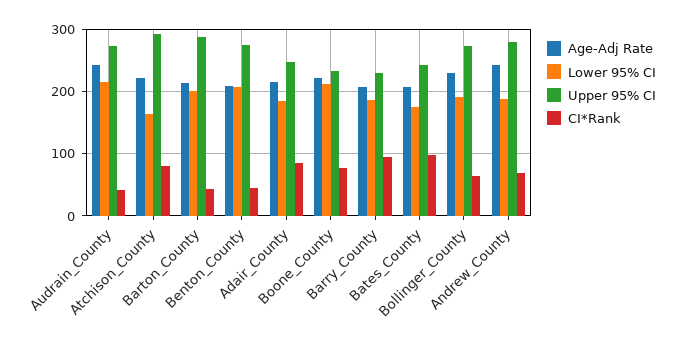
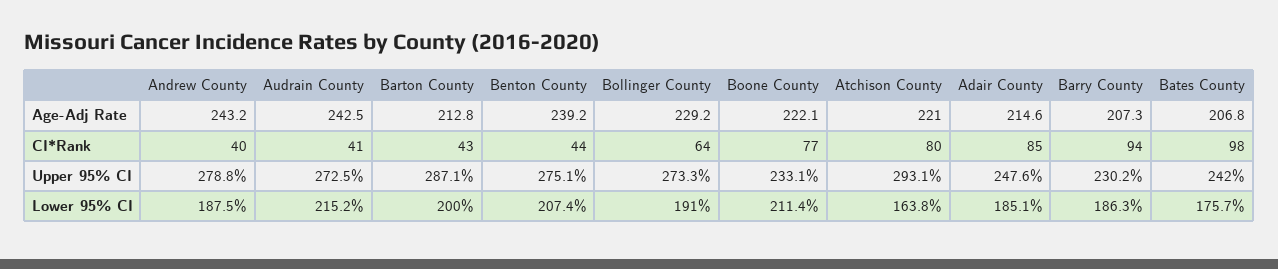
Age-Adj Rate, Benton_County: 210 -> 239.2
CI*Rank, Andrew_County: 70 -> 40

